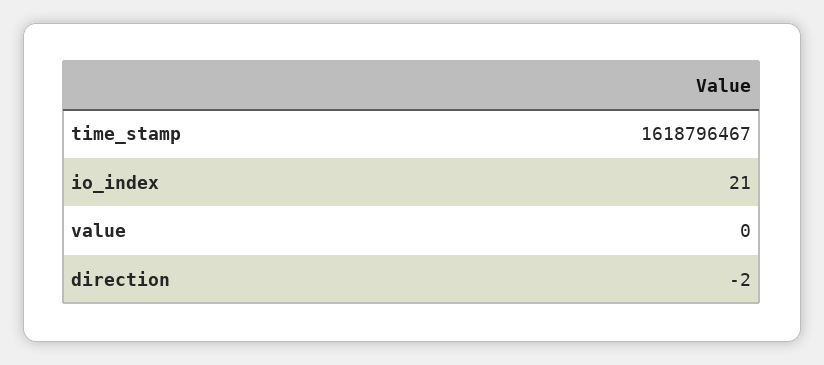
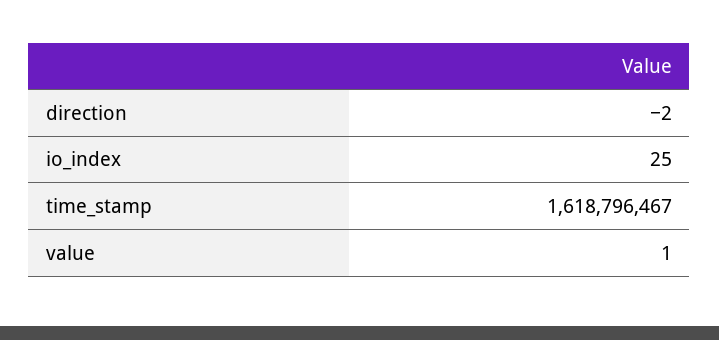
io_index: 21 -> 25
value: 0 -> 1

